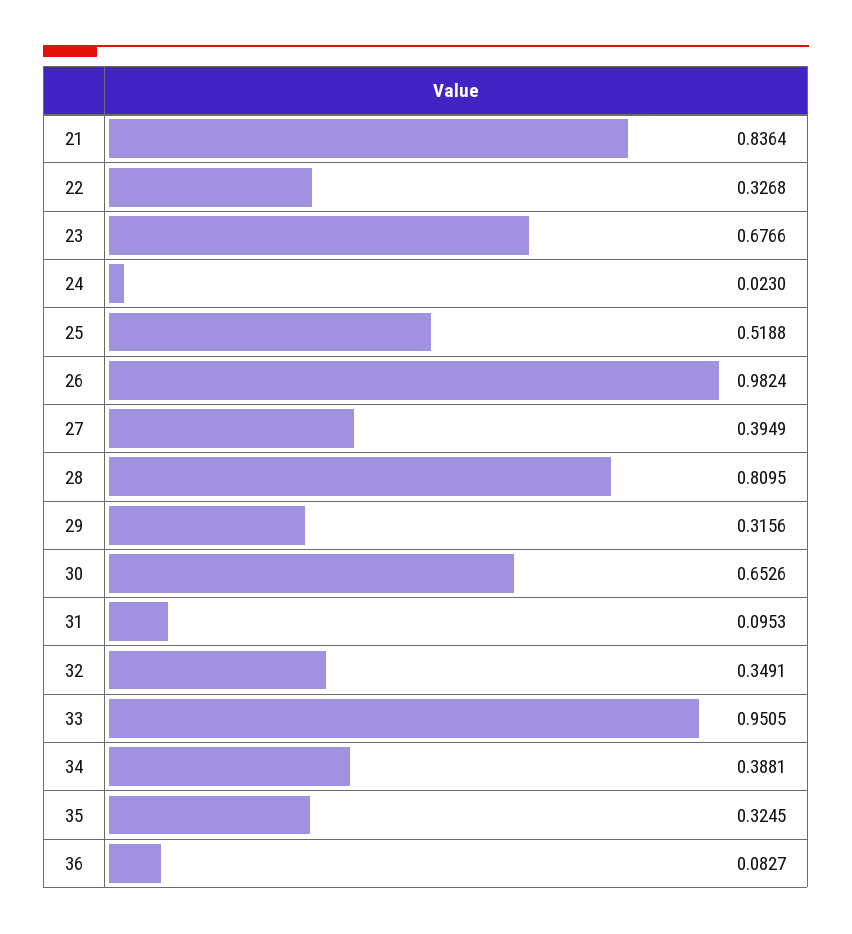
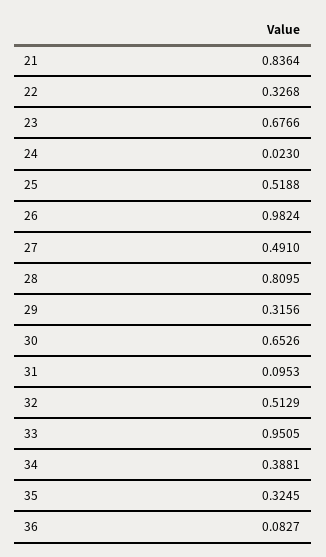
27: 0.3949 -> 0.491
32: 0.3491 -> 0.5129

